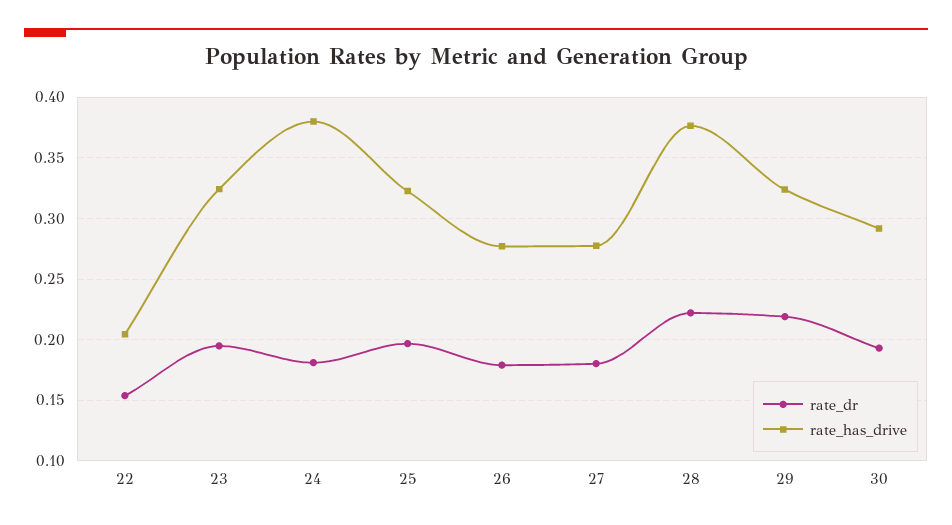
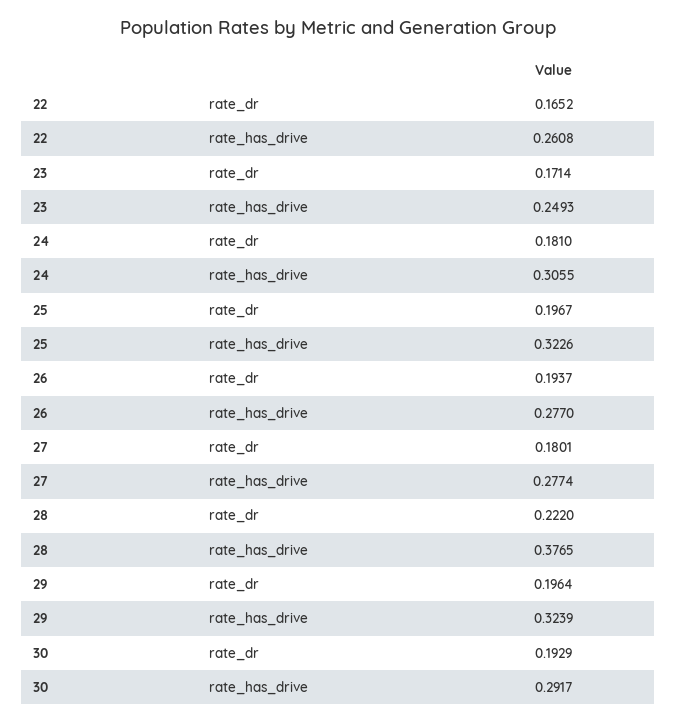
rate_dr, 22: 0.155 -> 0.1652
rate_has_drive, 22: 0.205 -> 0.2608
rate_dr, 23: 0.195 -> 0.1714
rate_has_drive, 23: 0.325 -> 0.2493
rate_has_drive, 24: 0.38 -> 0.3055
rate_dr, 26: 0.18 -> 0.1937
rate_dr, 29: 0.22 -> 0.1964

